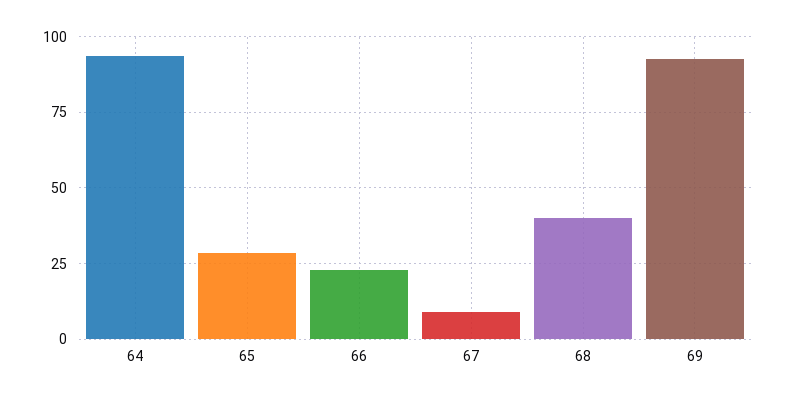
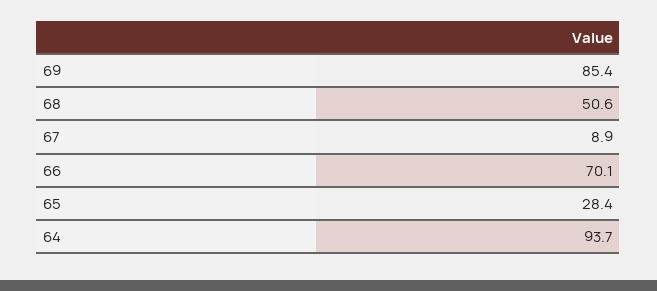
66: 22.5 -> 70.1
68: 40 -> 50.6
69: 92.5 -> 85.4

